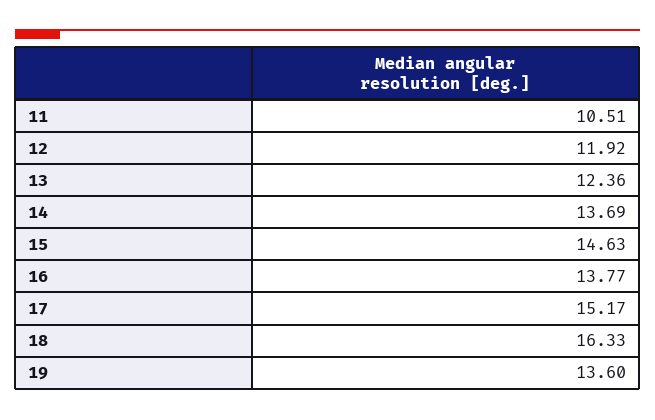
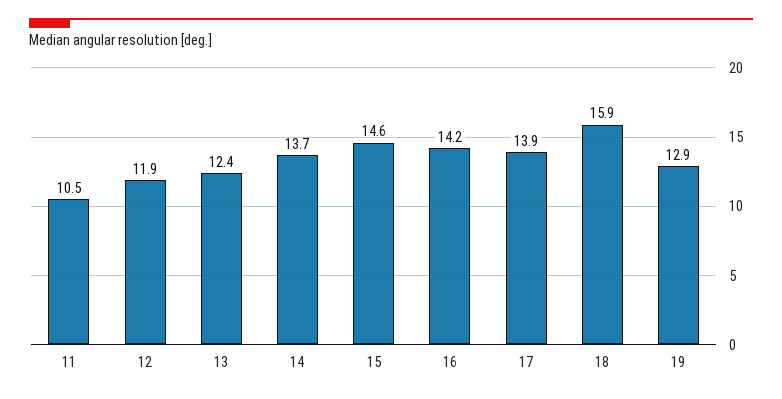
16: 13.77 -> 14.2
17: 15.17 -> 13.9
18: 16.33 -> 15.9
19: 13.6 -> 12.9

